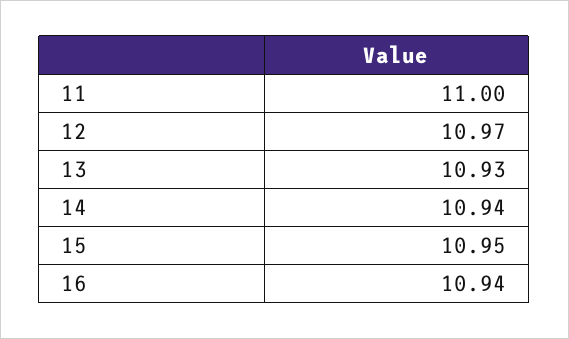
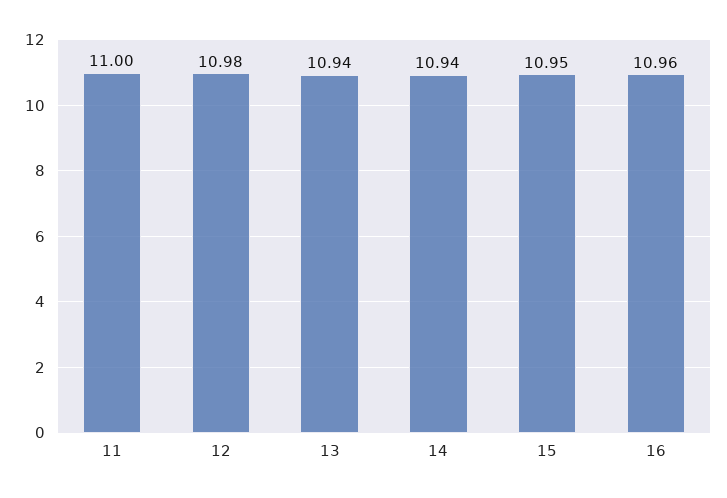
12: 10.97 -> 10.98
13: 10.93 -> 10.94
16: 10.94 -> 10.96

